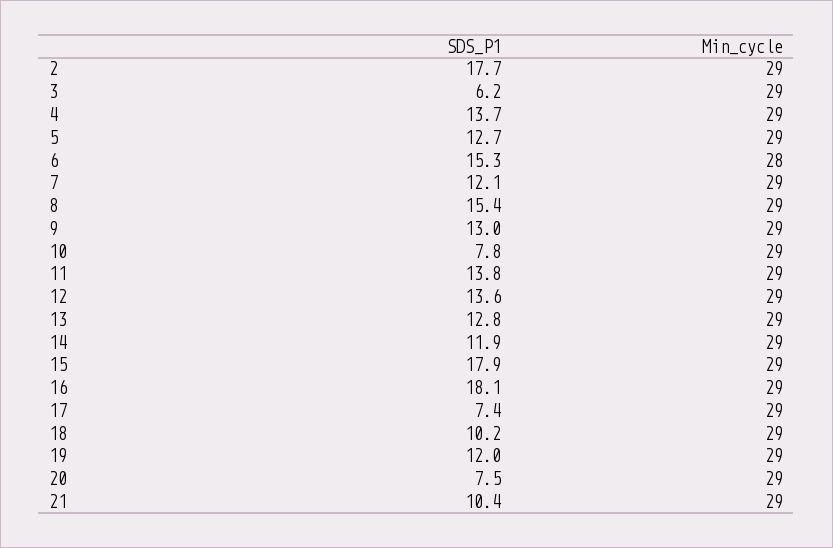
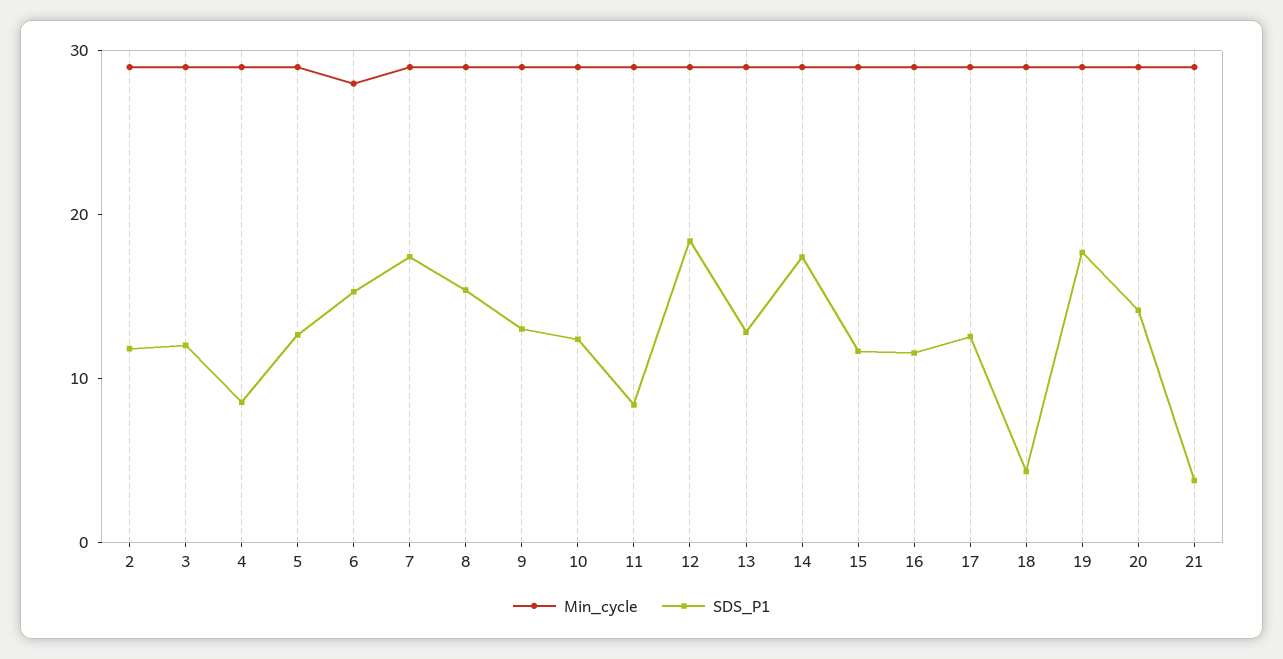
SDS_P1, 2: 17.7 -> 12
SDS_P1, 3: 6.2 -> 12
SDS_P1, 4: 13.7 -> 8
SDS_P1, 7: 12.1 -> 18
SDS_P1, 10: 7.8 -> 12
SDS_P1, 11: 13.8 -> 8
SDS_P1, 12: 13.6 -> 18
SDS_P1, 14: 11.9 -> 18
SDS_P1, 15: 17.9 -> 12
SDS_P1, 16: 18.1 -> 12
SDS_P1, 17: 7.4 -> 12
SDS_P1, 18: 10.2 -> 4
SDS_P1, 19: 12 -> 18
SDS_P1, 20: 7.5 -> 14
SDS_P1, 21: 10.4 -> 4

